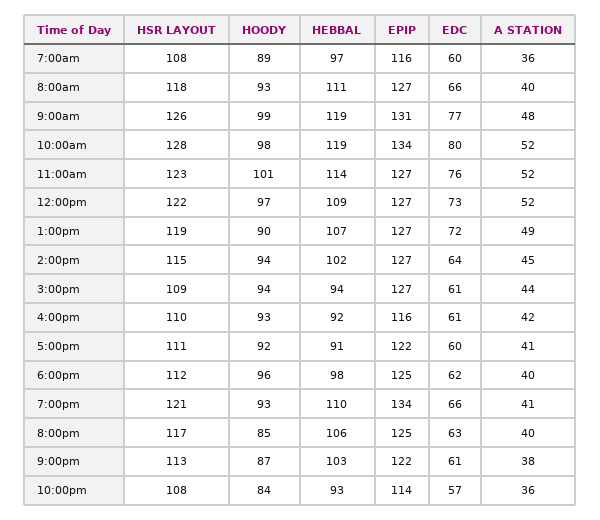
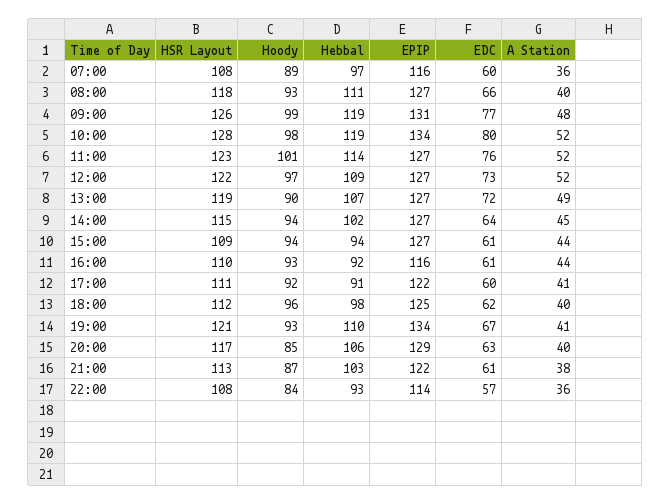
A STATION, 4:00pm: 42 -> 44
EDC, 7:00pm: 66 -> 67
EPIP, 8:00pm: 125 -> 129

